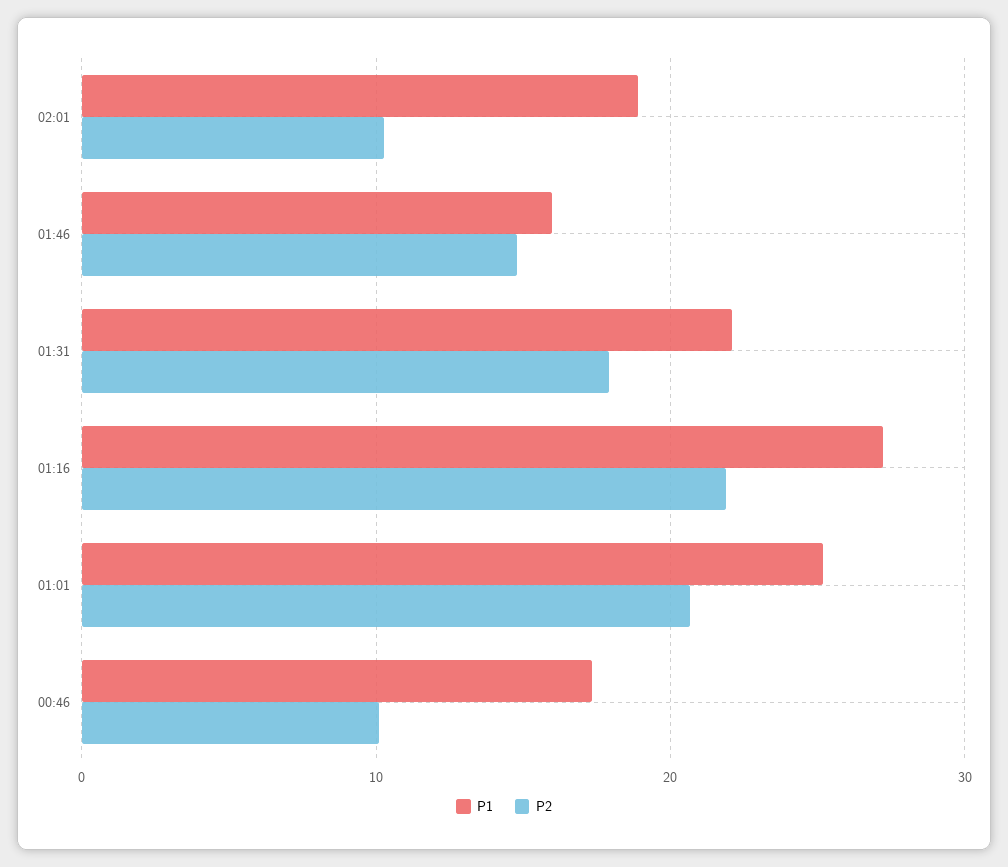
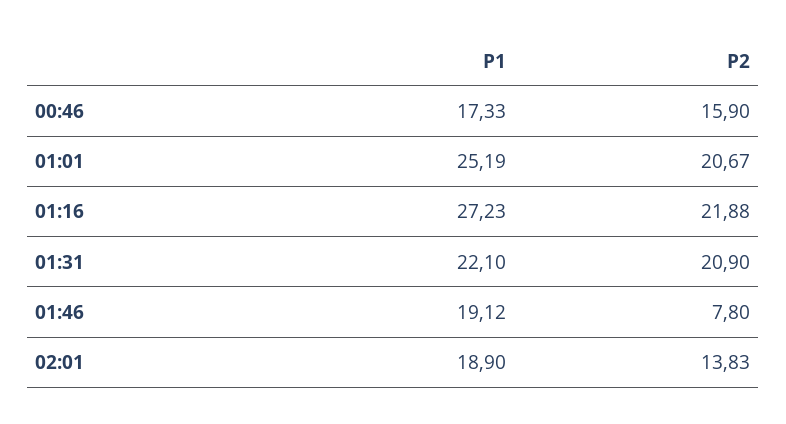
P2, 02:01: 10 -> 13.83
P1, 01:46: 16 -> 19.12
P2, 01:46: 15 -> 7.8
P2, 01:31: 18 -> 20.9
P2, 00:46: 10 -> 15.9

